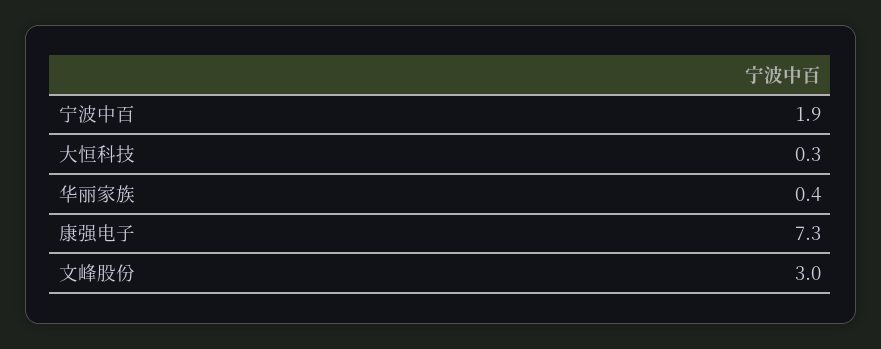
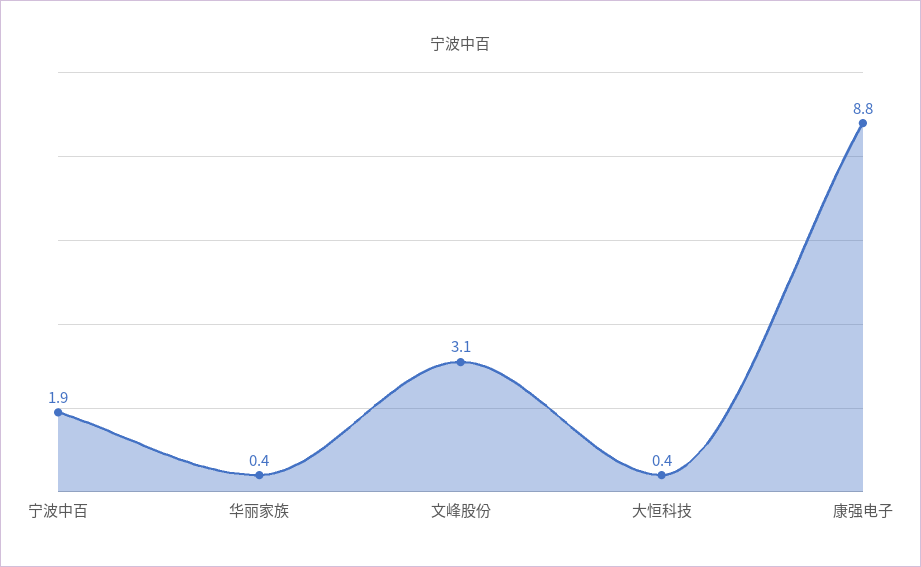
大恒科技: 0.3 -> 0.4
康强电子: 7.3 -> 8.8
文峰股份: 3 -> 3.1

